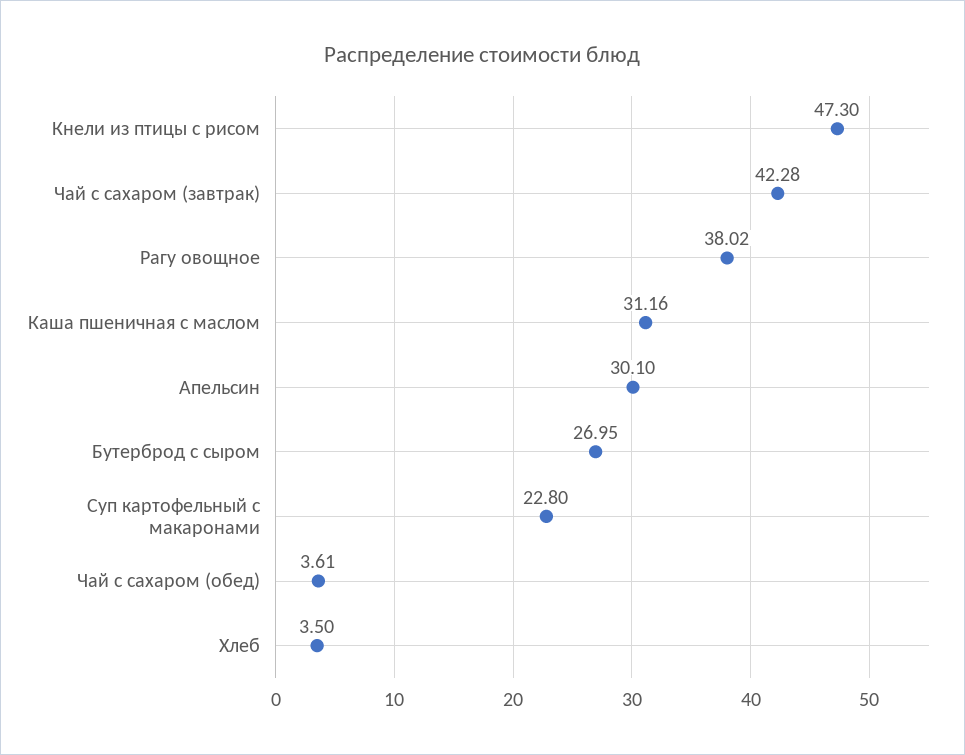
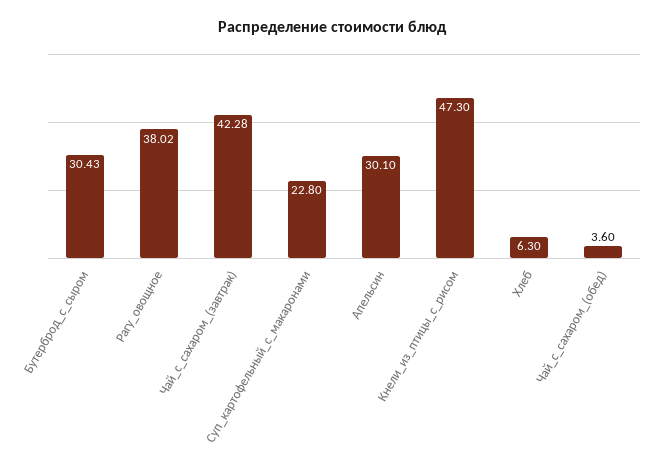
Каша пшеничная с маслом: 31.16 -> none
Бутерброд с сыром: 26.95 -> 30.43
Чай с сахаром (обед): 3.61 -> 3.6
Хлеб: 3.5 -> 6.3

